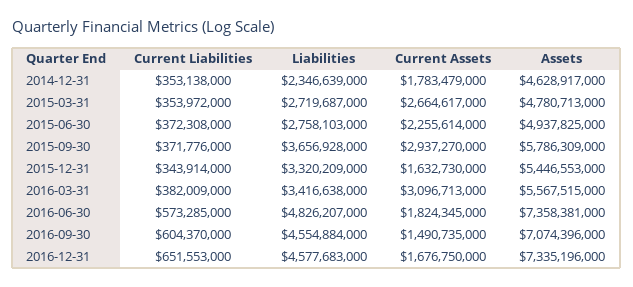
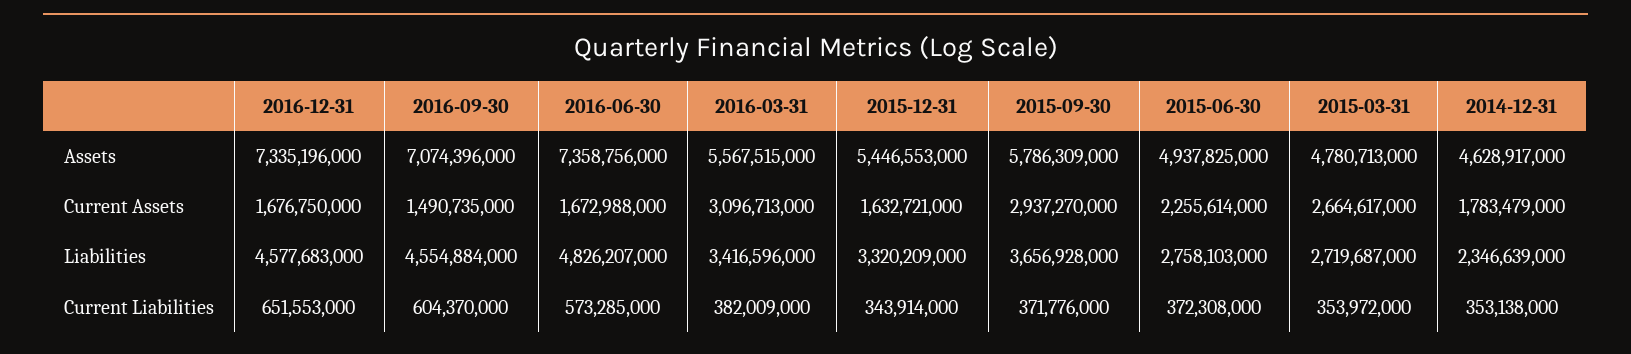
Current Assets, 2015-12-31: 1632730000 -> 1632721000
Liabilities, 2016-03-31: 3416638000 -> 3416596000
Current Assets, 2016-06-30: 1824345000 -> 1672988000
Assets, 2016-06-30: 7358381000 -> 7358756000

